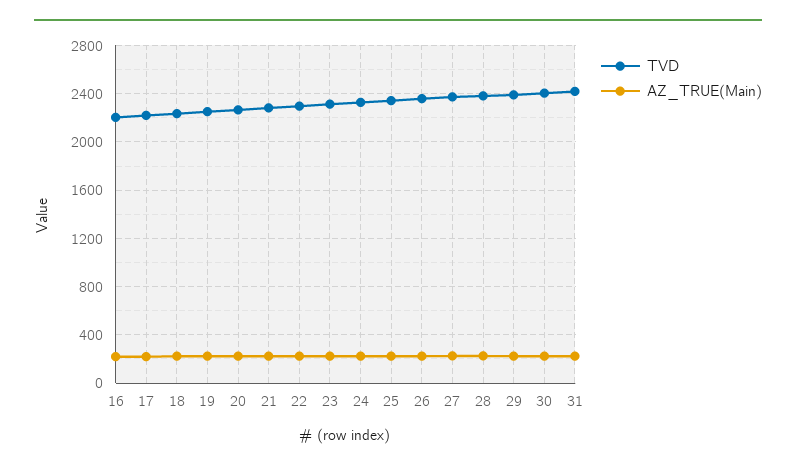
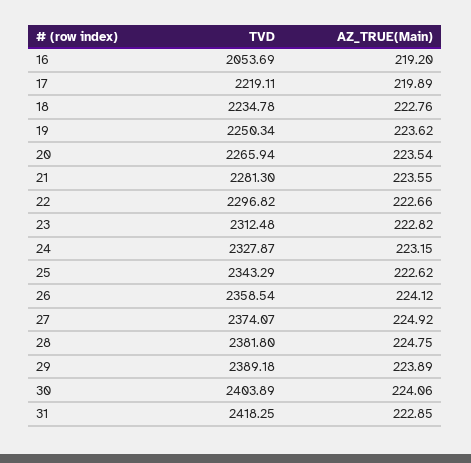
TVD, 16: 2200 -> 2053.69

